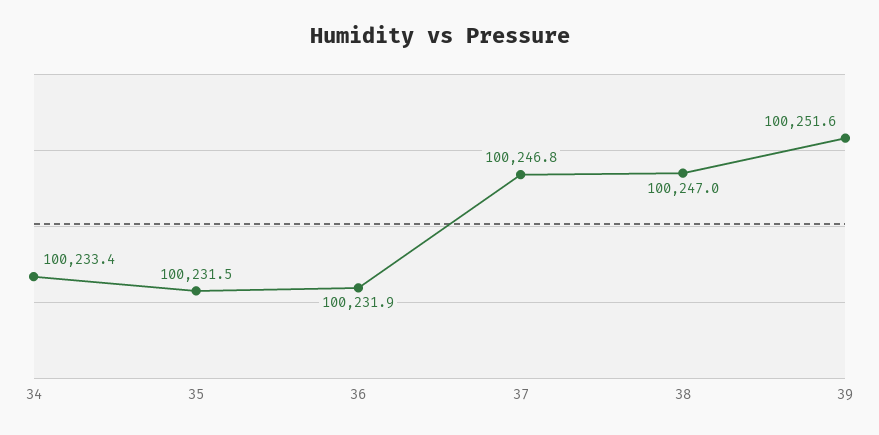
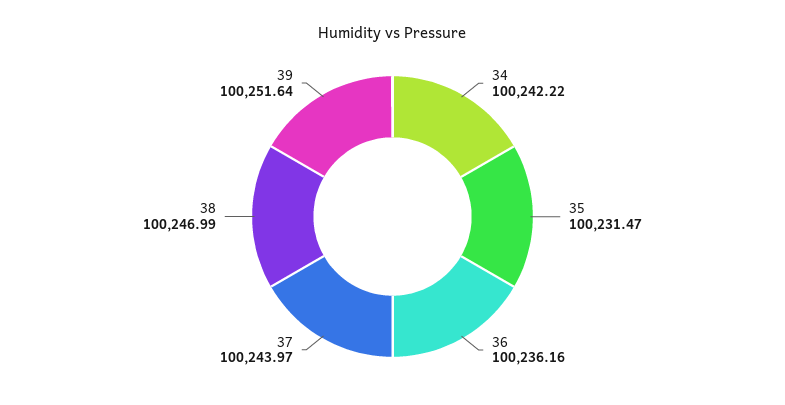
34: 100233.4 -> 100242.22
36: 100231.9 -> 100236.16
37: 100246.8 -> 100243.97

